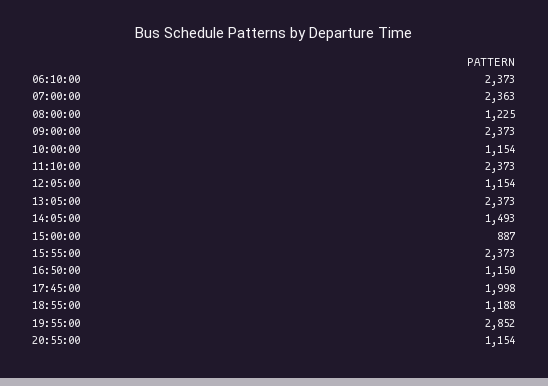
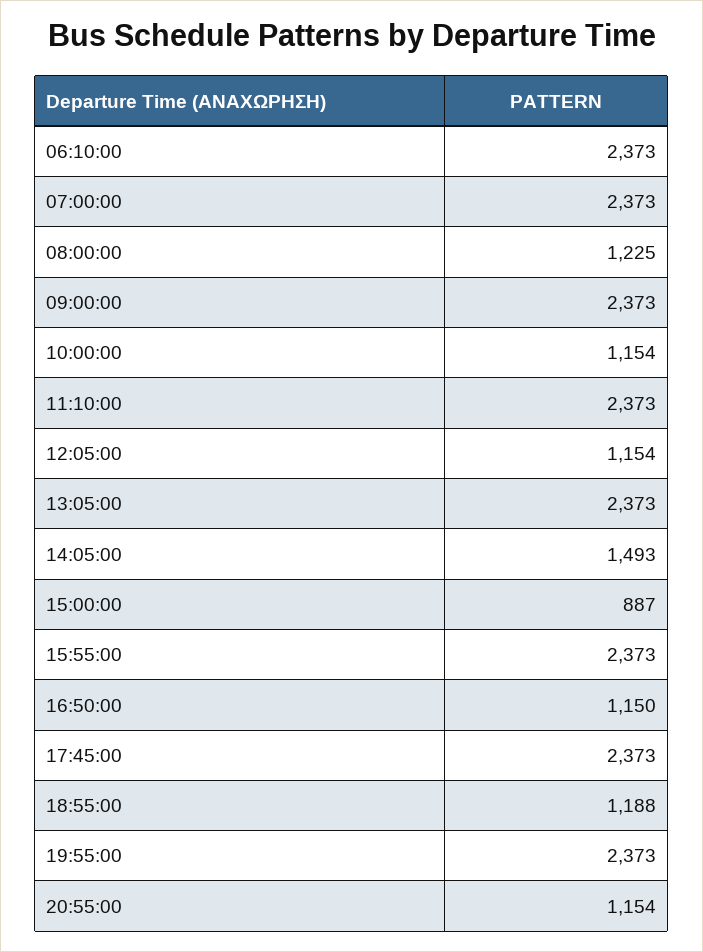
07:00:00: 2363 -> 2373
17:45:00: 1998 -> 2373
19:55:00: 2852 -> 2373

